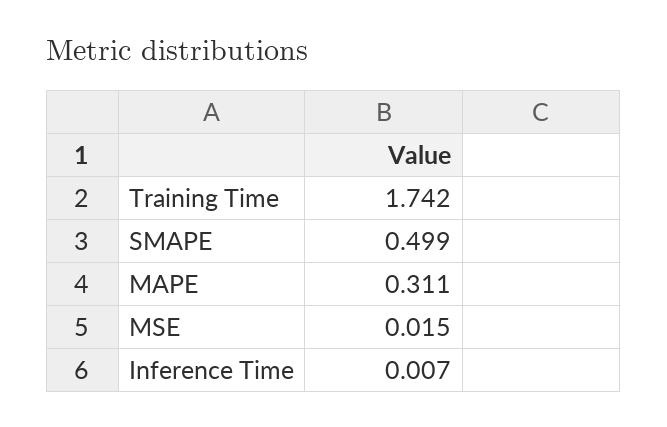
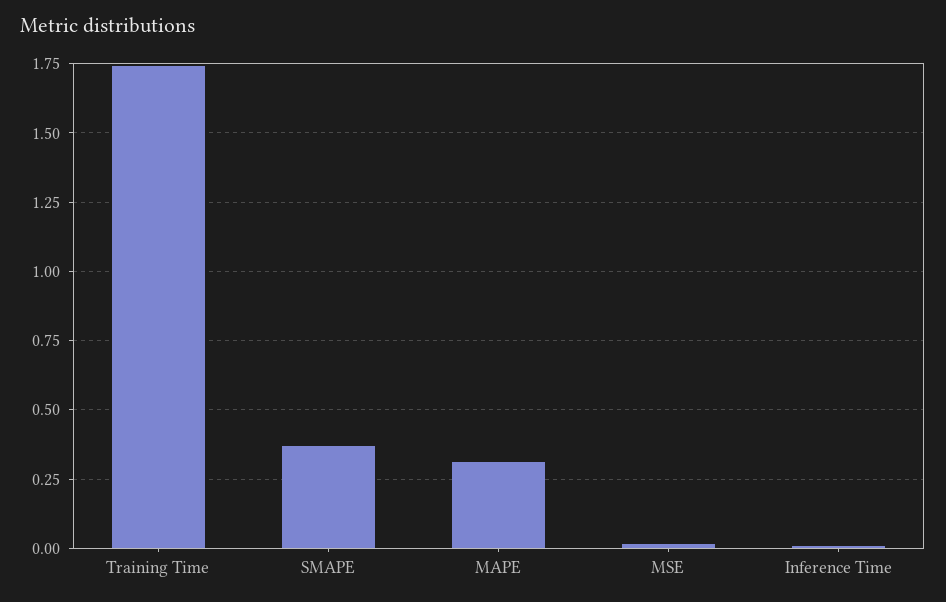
SMAPE: 0.499 -> 0.375

